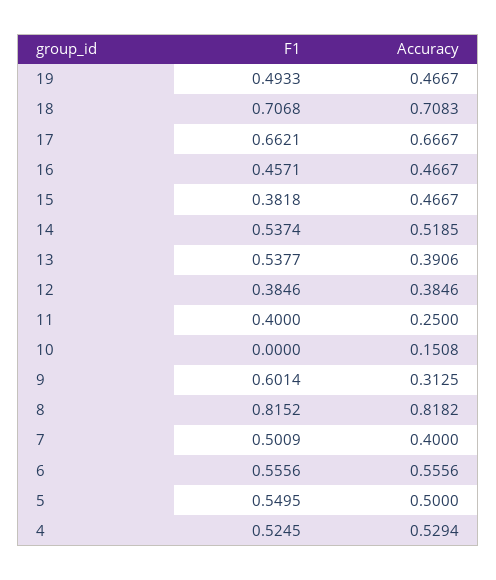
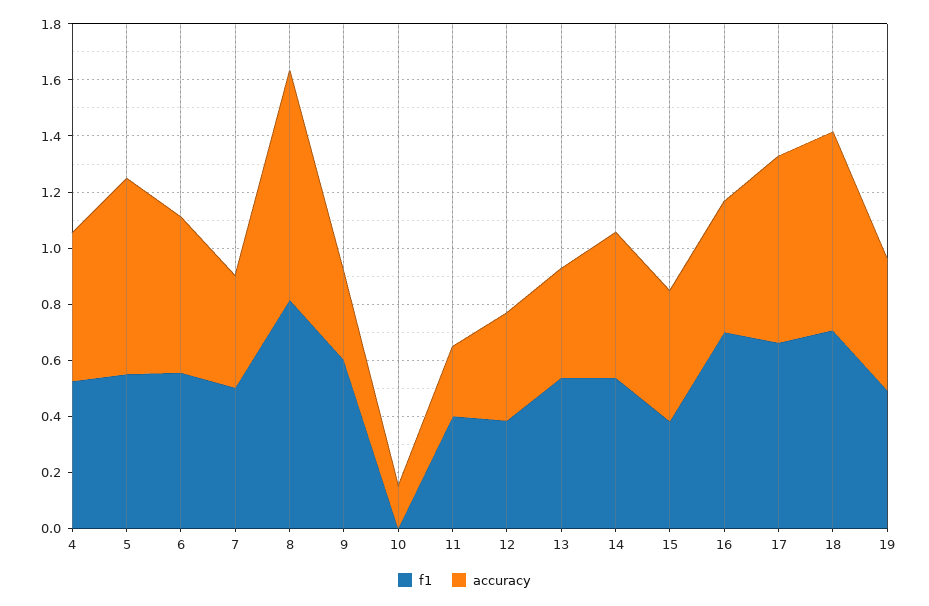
F1, 16: 0.4571 -> 0.7
Accuracy, 5: 0.5 -> 0.7

